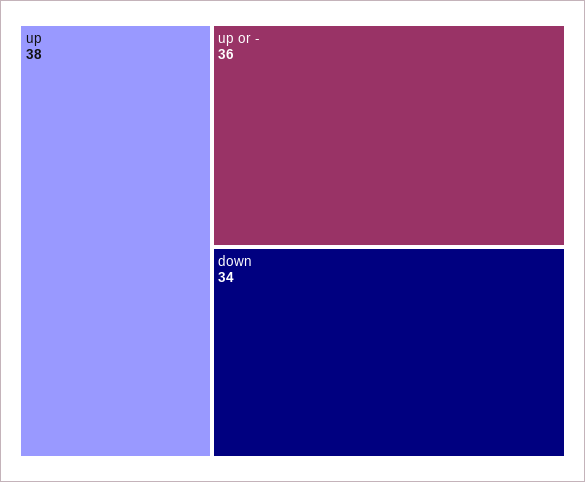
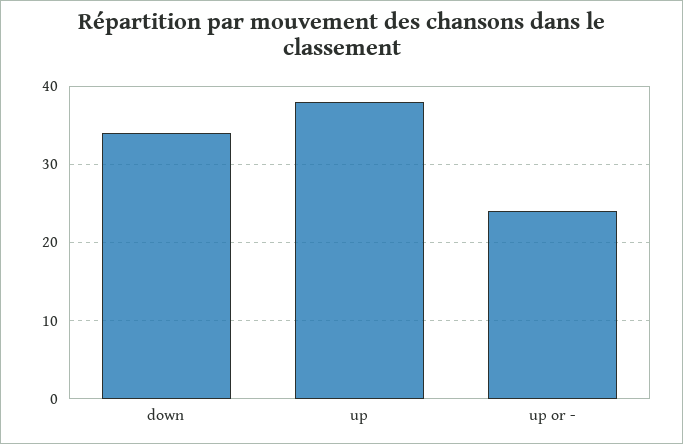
up or -: 36 -> 24

